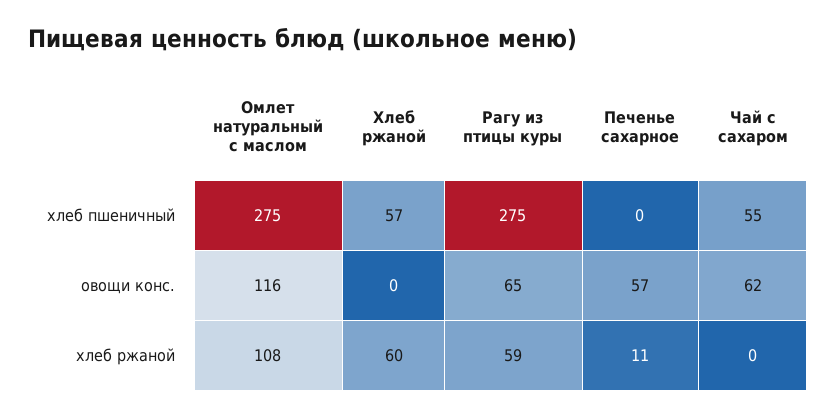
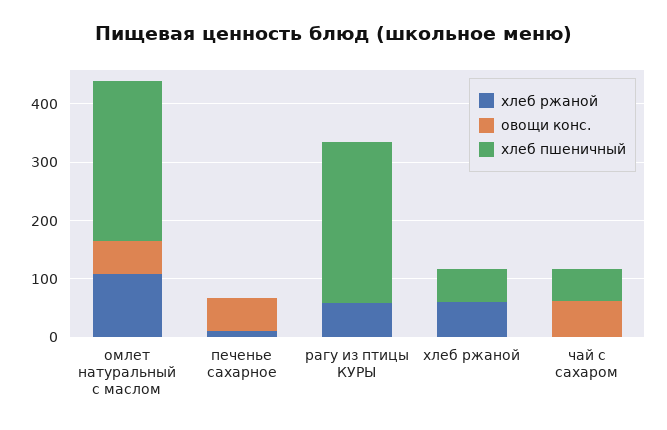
овощи конс., Омлет натуральный с маслом: 116 -> 60
овощи конс., Рагу из птицы куры: 65 -> 0

